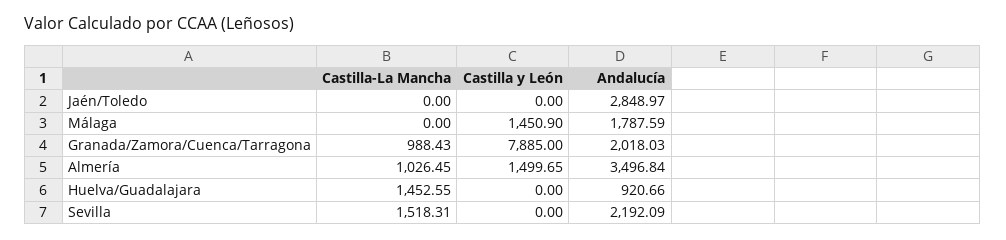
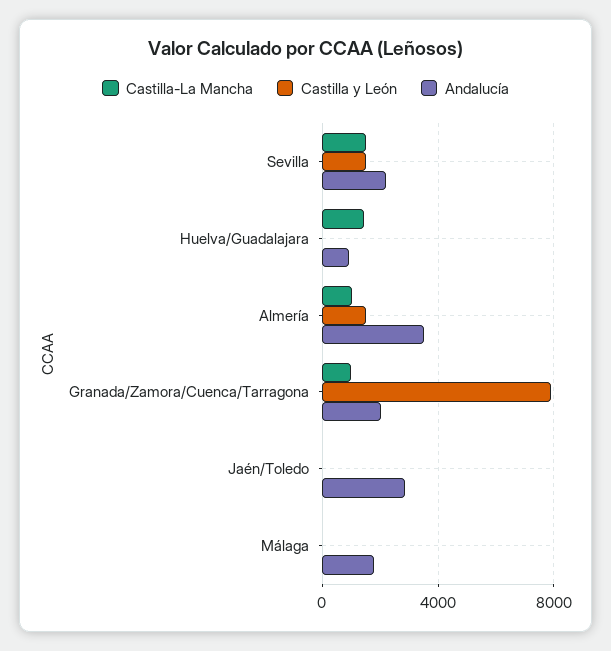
Castilla y León, Málaga: 1450.9 -> 0
Castilla y León, Sevilla: 0 -> 1500

